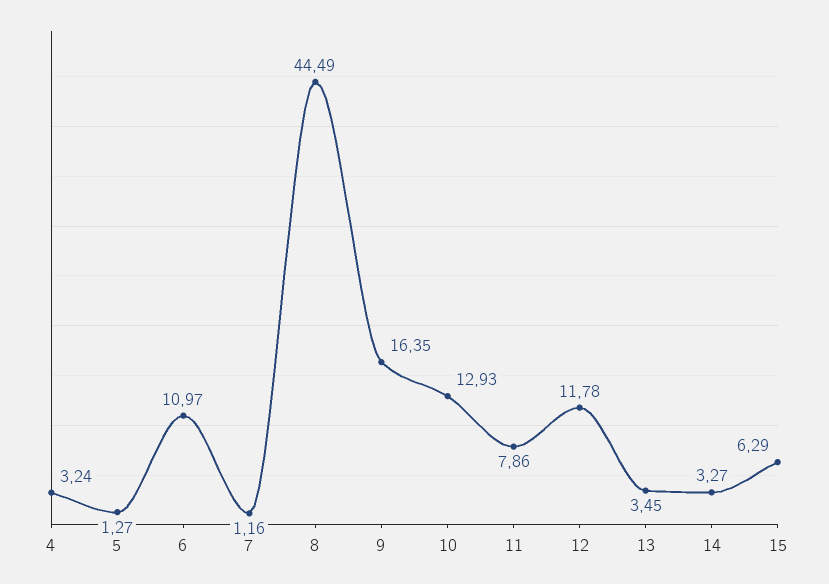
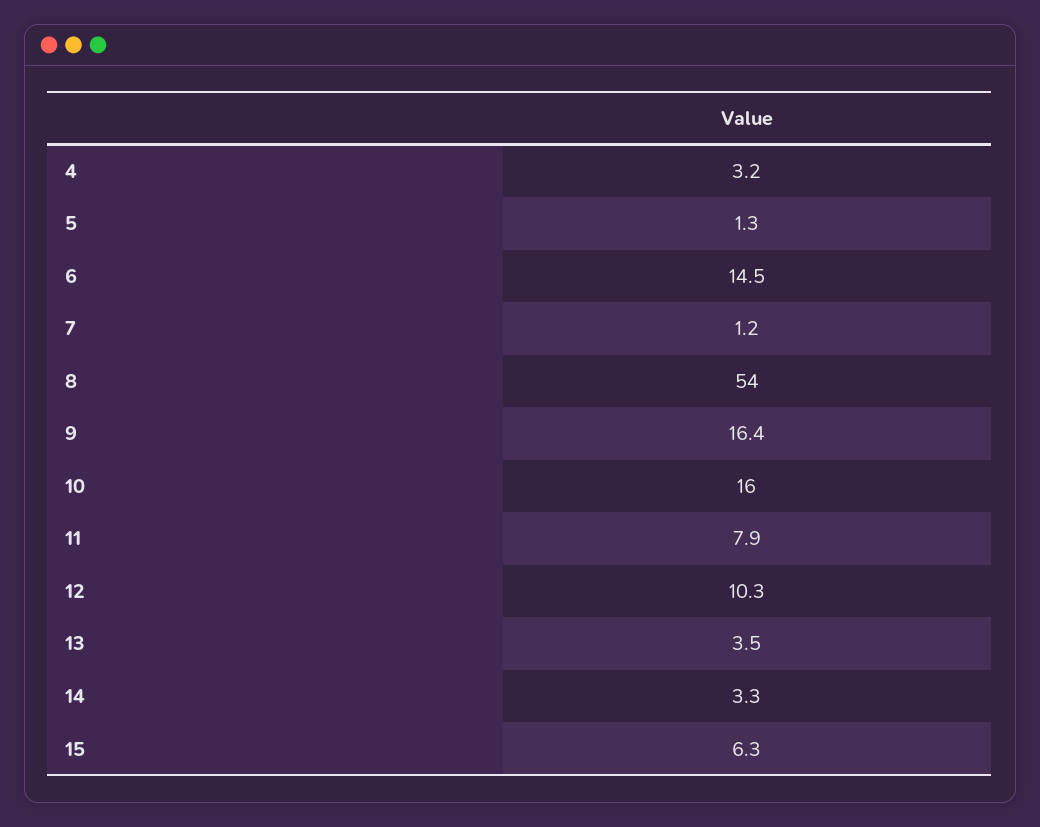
6: 10.97 -> 14.5
8: 44.49 -> 54
10: 12.93 -> 16
12: 11.78 -> 10.3

